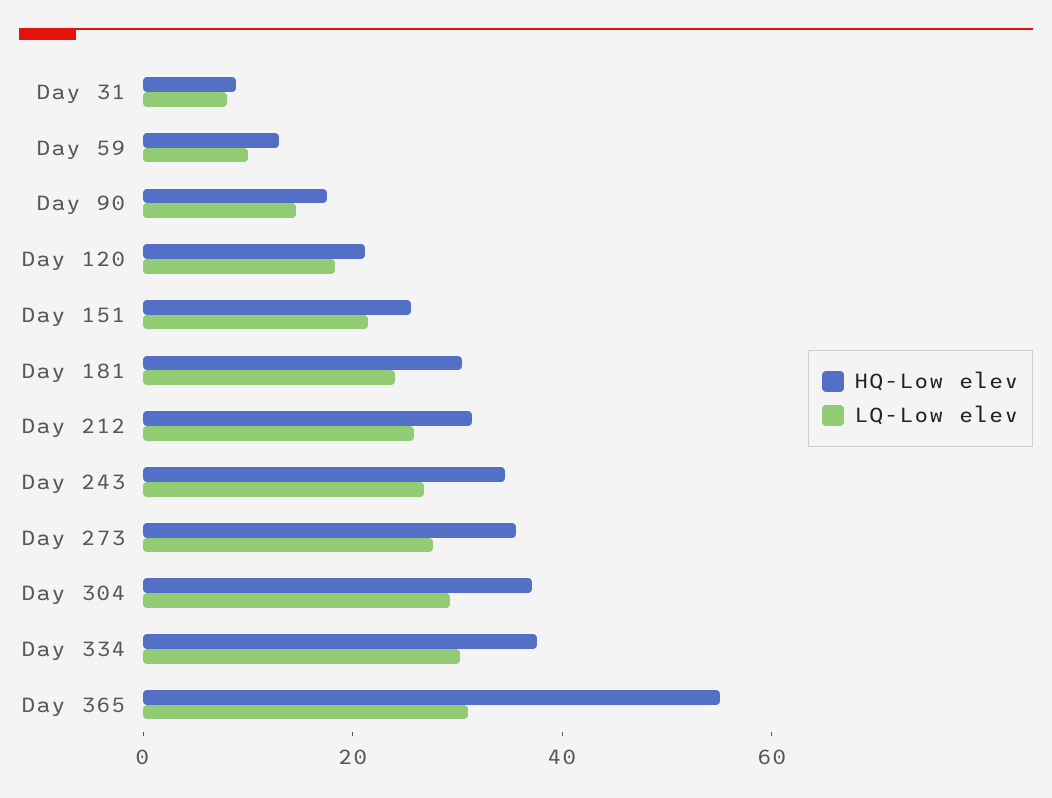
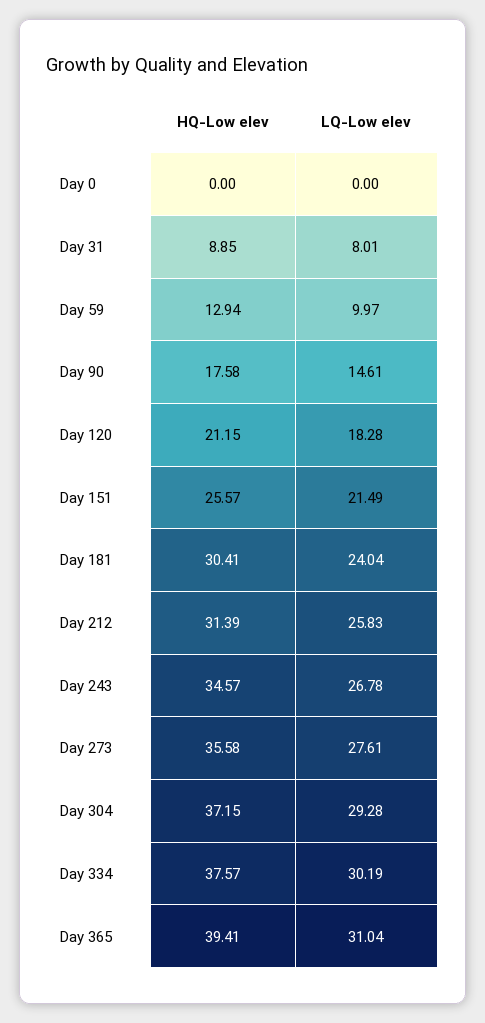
HQ-Low elev, Day 365: 55 -> 39.41
HQ-Low elev, Day 0: none -> 0
LQ-Low elev, Day 0: none -> 0

